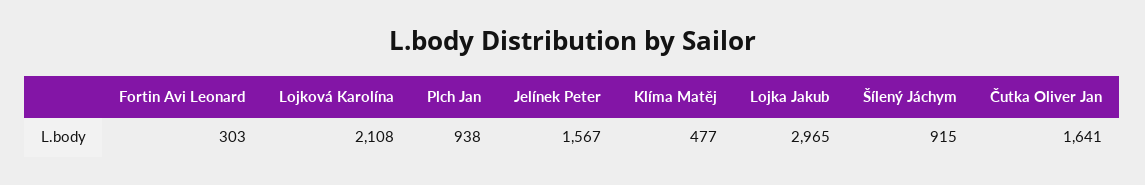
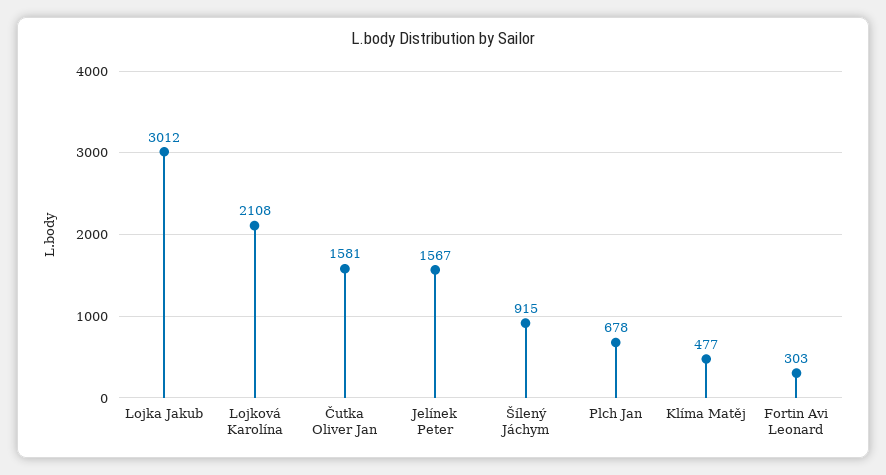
Plch Jan: 938 -> 678
Lojka Jakub: 2965 -> 3012
Čutka Oliver Jan: 1641 -> 1581

